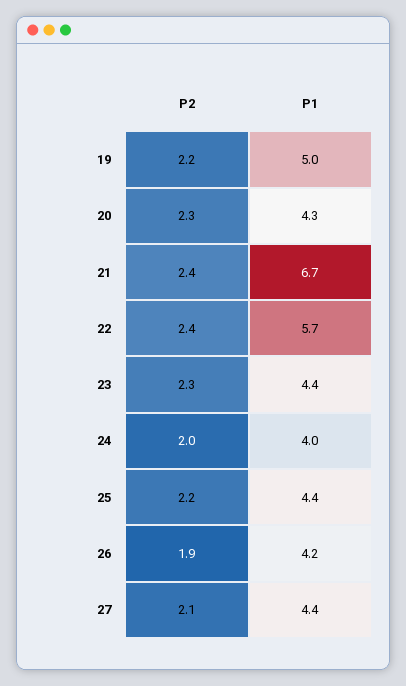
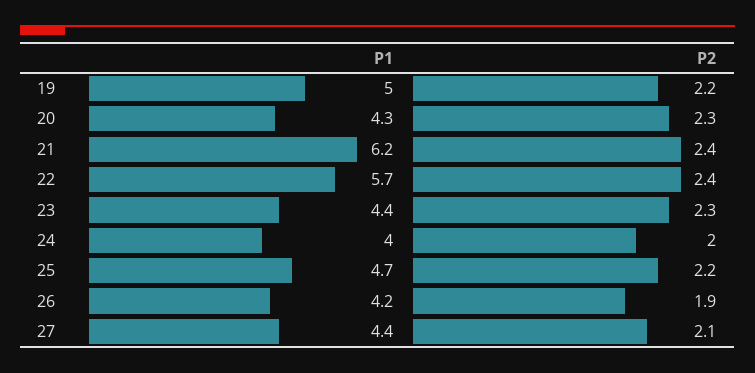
P1, 21: 6.7 -> 6.2
P1, 25: 4.4 -> 4.7

